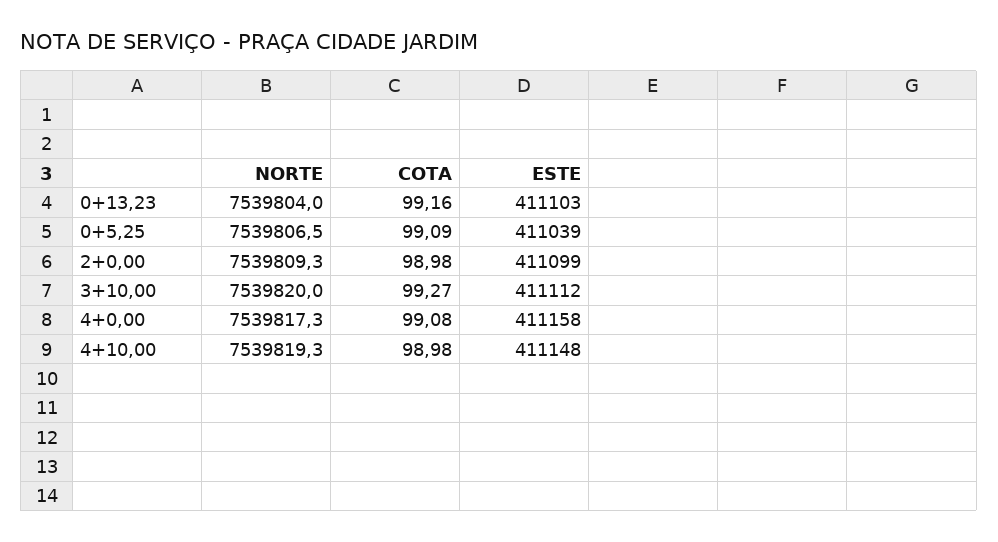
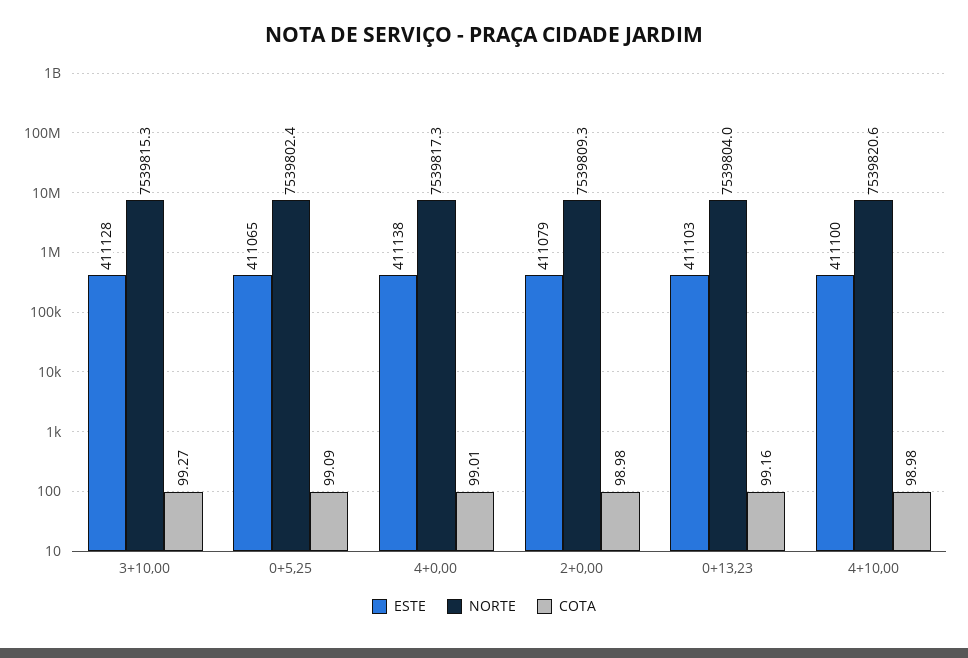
NORTE, 0+5,25: 7539806.5 -> 7539802.4
ESTE, 0+5,25: 411039 -> 411065
ESTE, 2+0,00: 411099 -> 411079
NORTE, 3+10,00: 7539820 -> 7539815.3
ESTE, 3+10,00: 411112 -> 411128
COTA, 4+0,00: 99.08 -> 99.01
ESTE, 4+0,00: 411158 -> 411138
NORTE, 4+10,00: 7539819.3 -> 7539820.6
ESTE, 4+10,00: 411148 -> 411100

